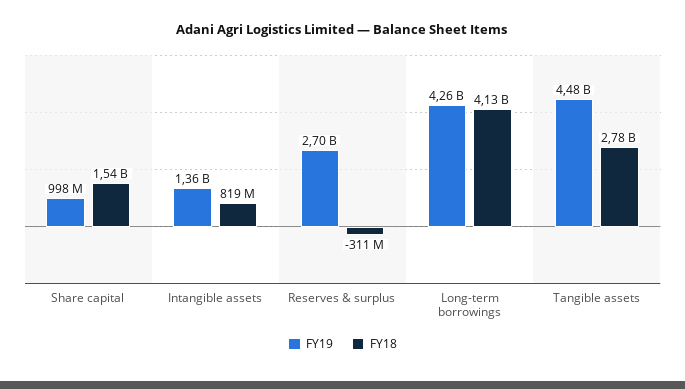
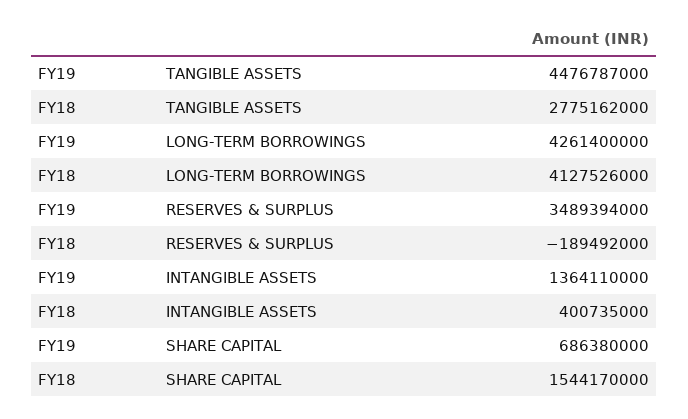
FY19, Share capital: 998000000 -> 686380000
FY18, Intangible assets: 819000000 -> 400735000
FY19, Reserves & surplus: 2700000000 -> 3489394000
FY18, Reserves & surplus: -311000000 -> -189492000

